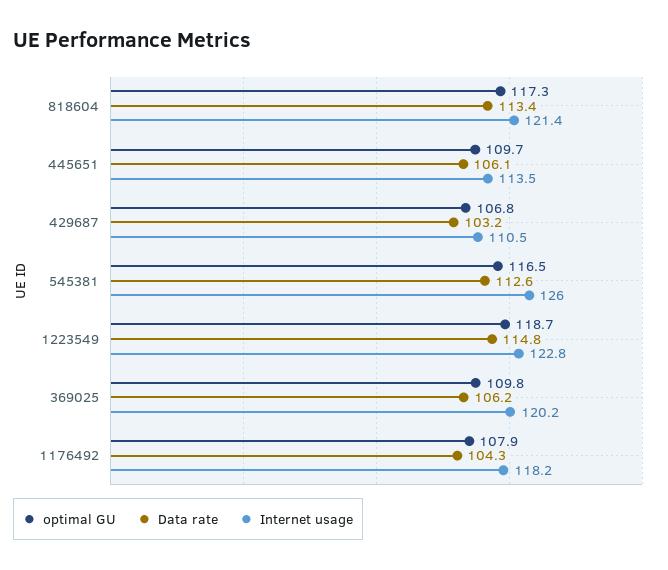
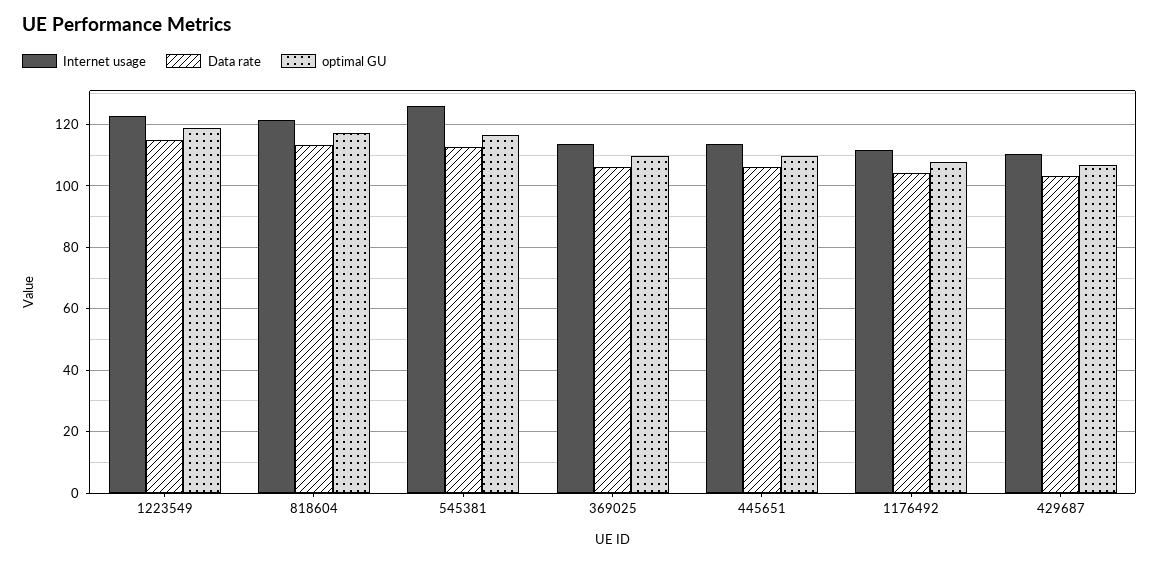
Internet usage, 369025: 120.2 -> 114
Internet usage, 1176492: 118.2 -> 112

